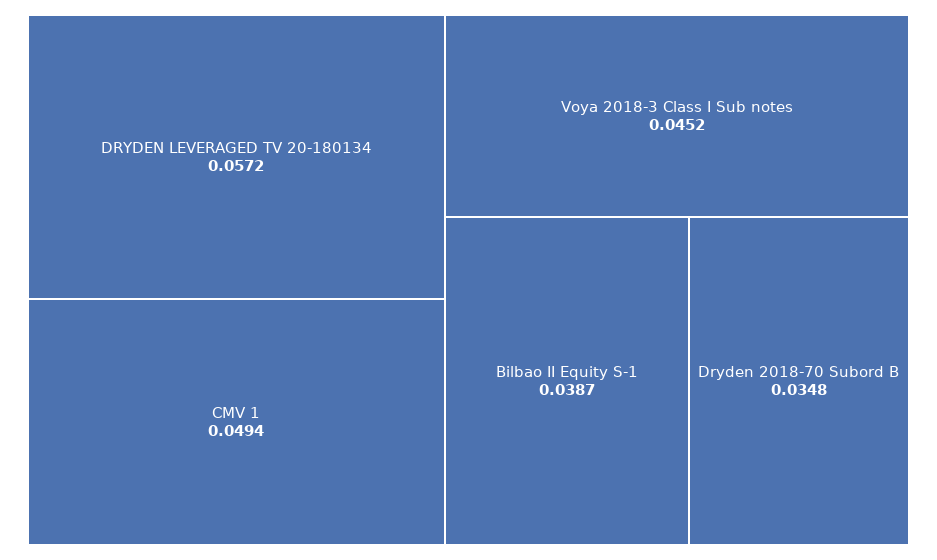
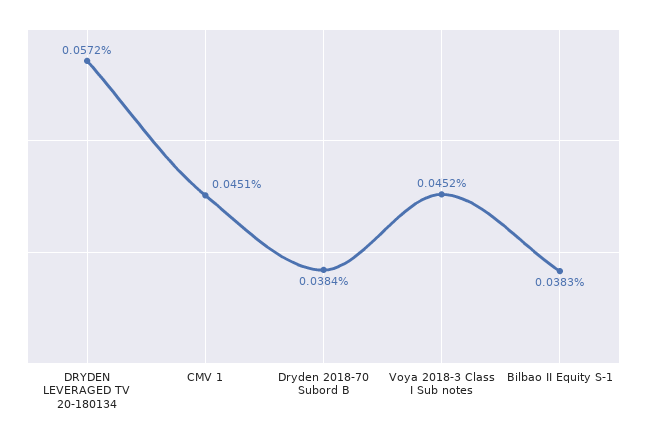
CMV 1: 0.0494 -> 0.0451
Bilbao II Equity S-1: 0.0387 -> 0.0383
Dryden 2018-70 Subord B: 0.0348 -> 0.0384

